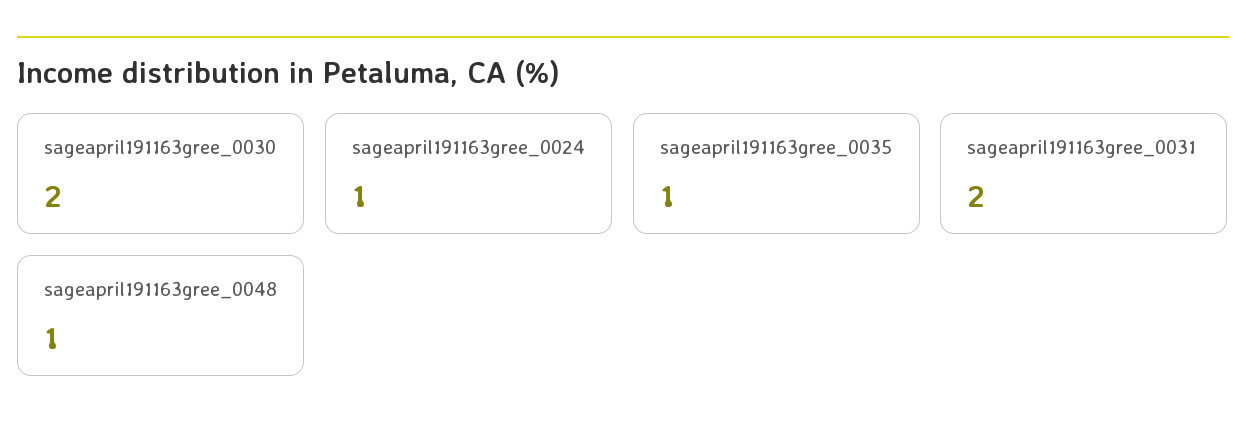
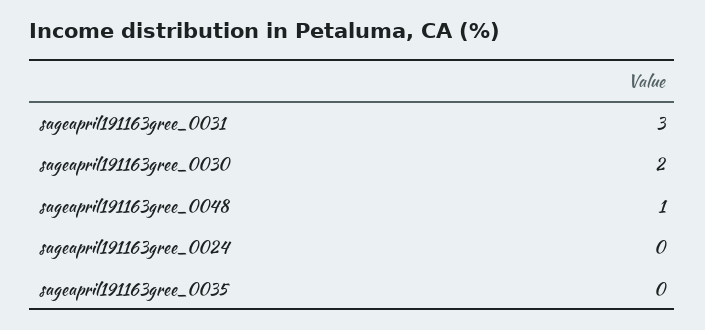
sageapril191163gree_0024: 1 -> 0
sageapril191163gree_0035: 1 -> 0
sageapril191163gree_0031: 2 -> 3

